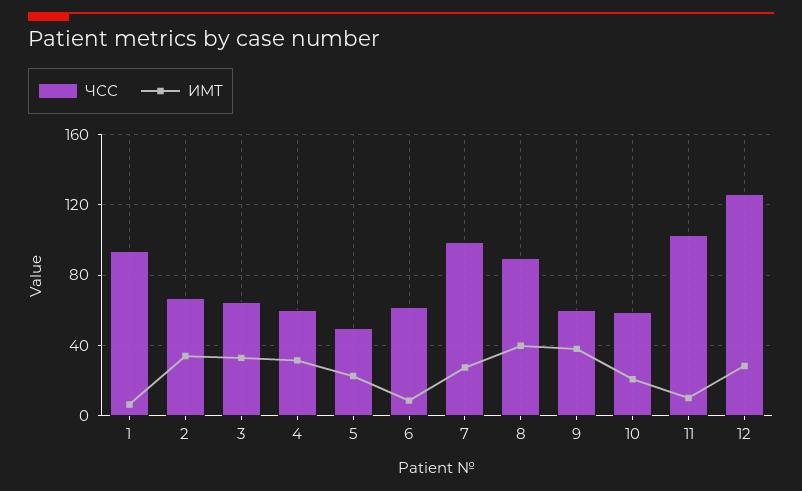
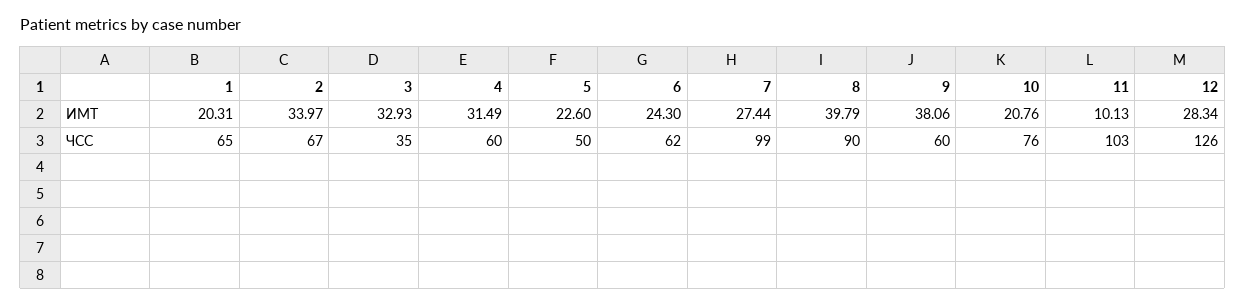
ЧСС, 1: 95 -> 65
ИМТ, 1: 5 -> 20.31
ЧСС, 3: 65 -> 35
ИМТ, 6: 10 -> 24.3
ЧСС, 10: 60 -> 76

